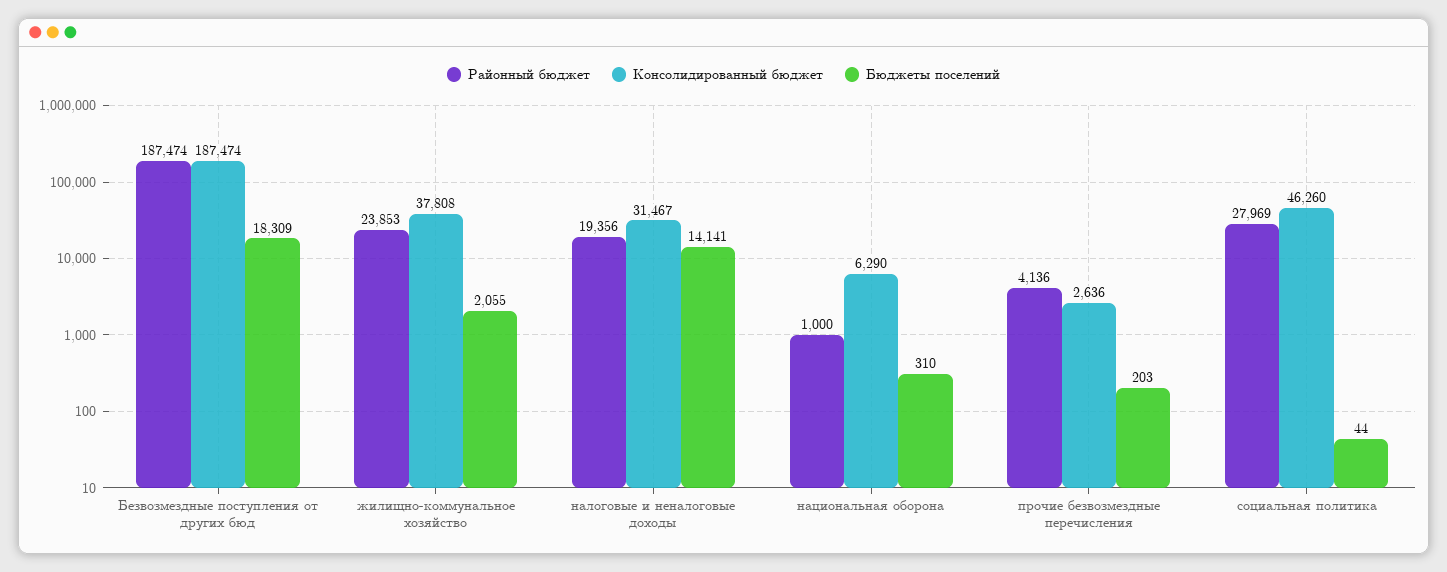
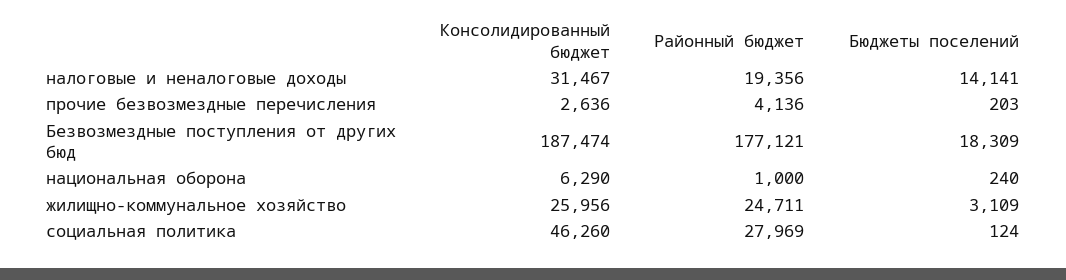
Районный бюджет, Безвозмездные поступления от других бюд: 187474 -> 177121
Районный бюджет, жилищно-коммунальное хозяйство: 23853 -> 24711
Консолидированный бюджет, жилищно-коммунальное хозяйство: 37808 -> 25956
Бюджеты поселений, жилищно-коммунальное хозяйство: 2055 -> 3109
Бюджеты поселений, национальная оборона: 310 -> 240
Бюджеты поселений, социальная политика: 44 -> 124

